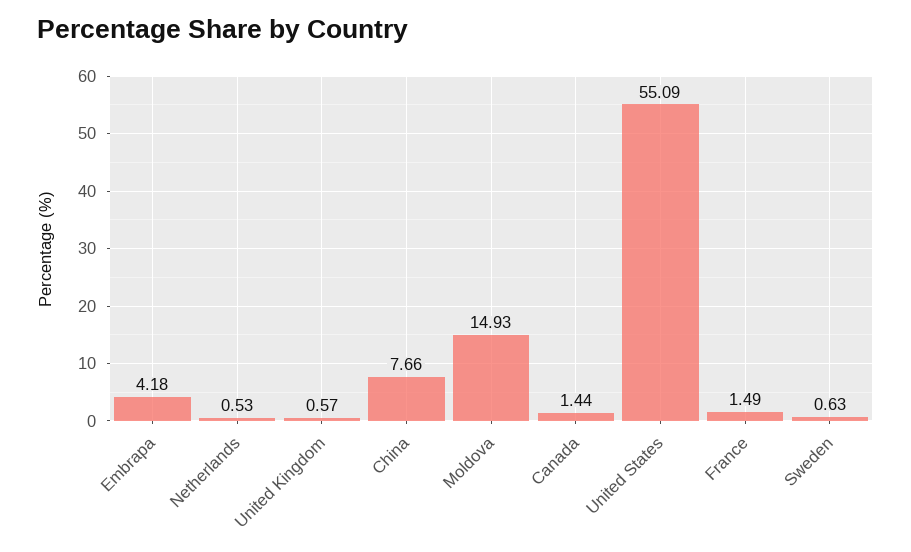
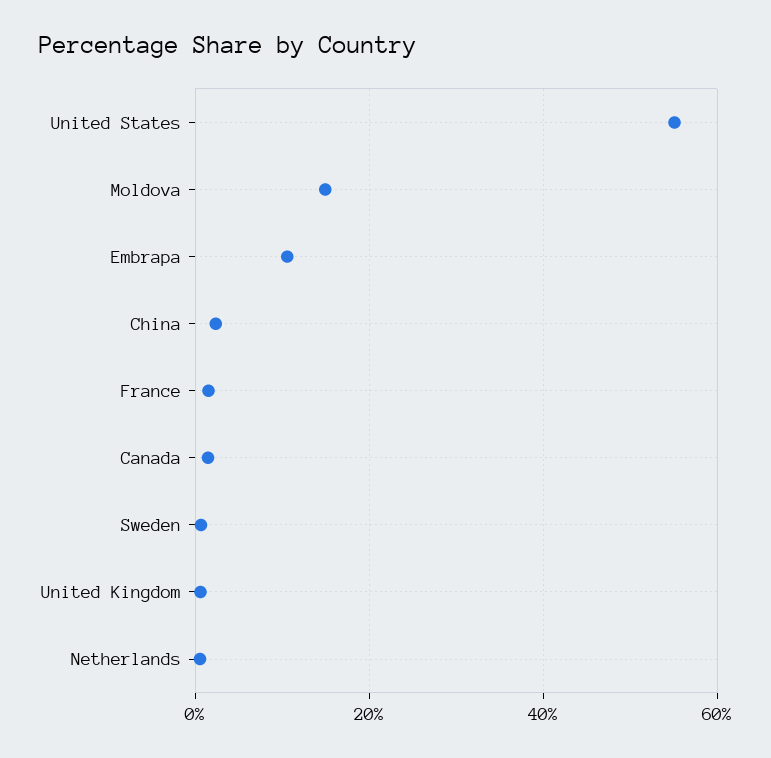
Embrapa: 4.18 -> 10
China: 7.66 -> 2

